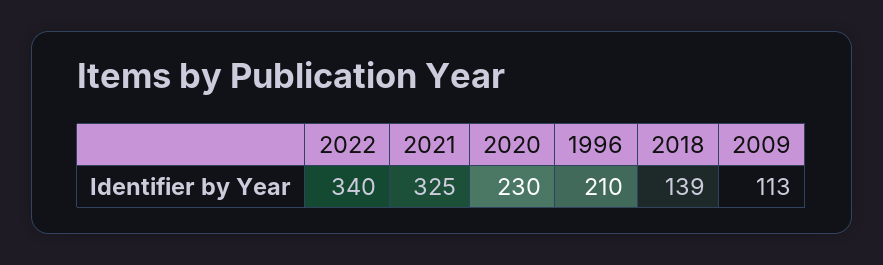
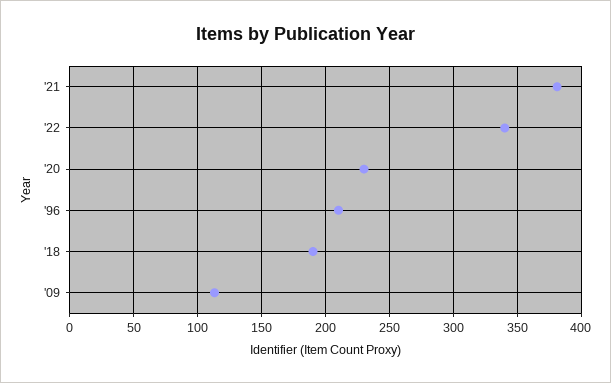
2021: 325 -> 380
2018: 139 -> 190

